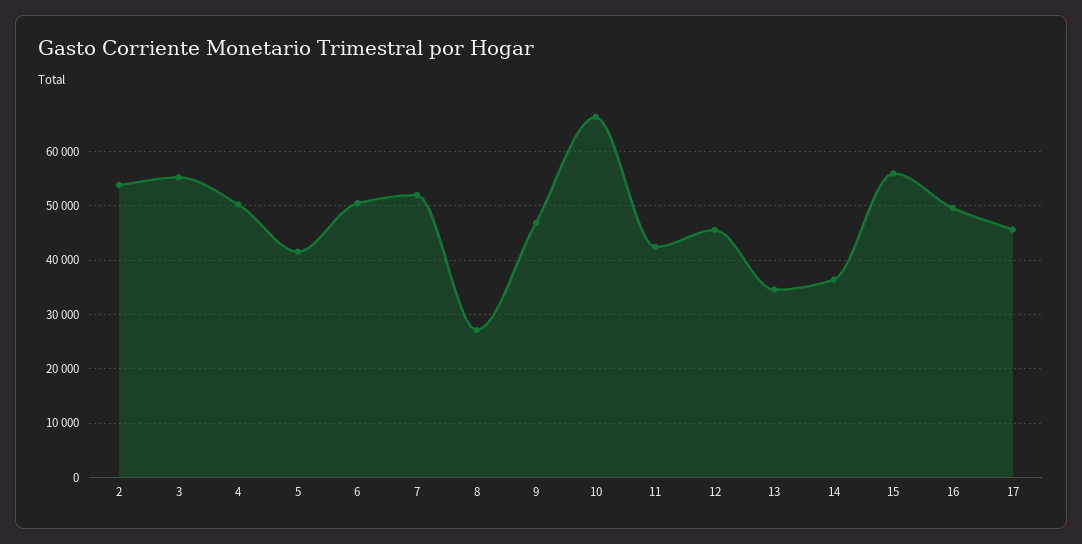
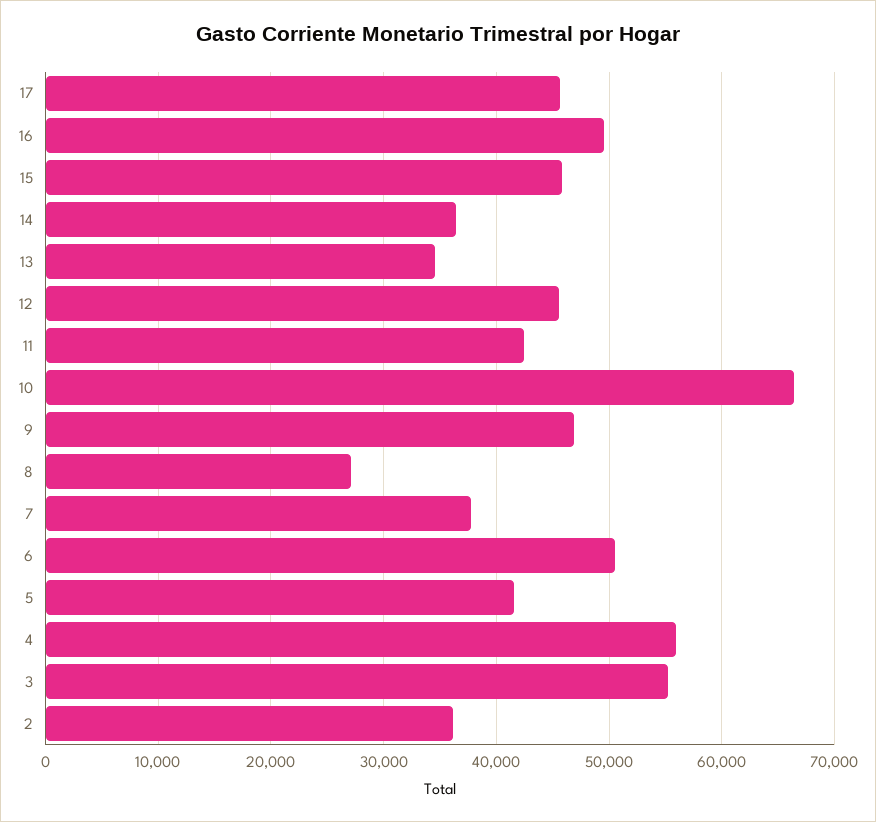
2: 54000 -> 36000
4: 50000 -> 56000
7: 52000 -> 38000
15: 56000 -> 46000

